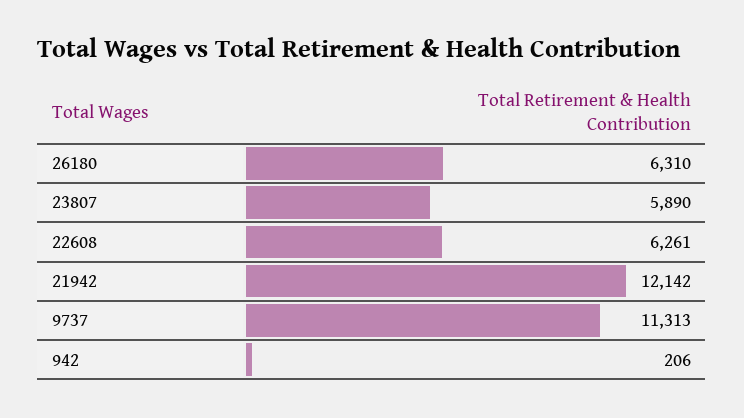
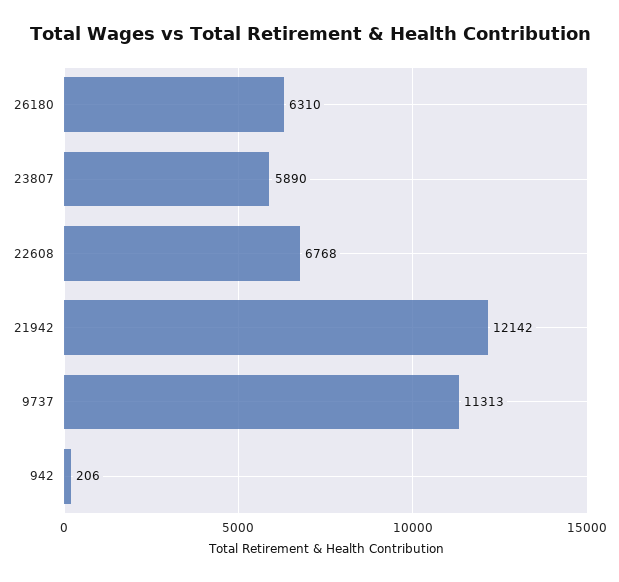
22608: 6261 -> 6768

